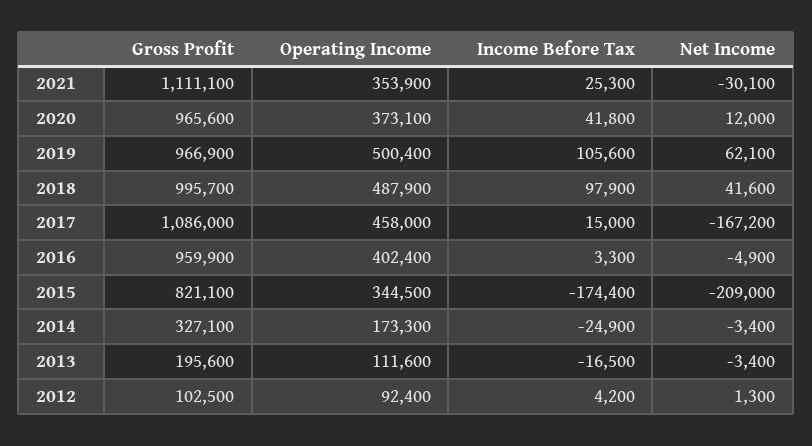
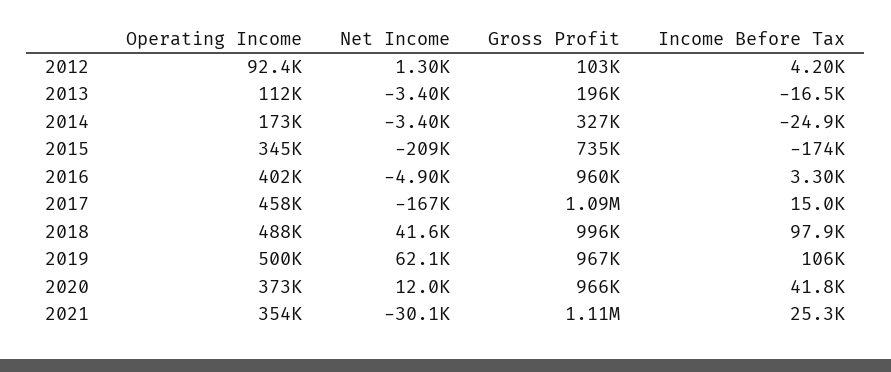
Gross Profit, 2015: 821100 -> 735000

